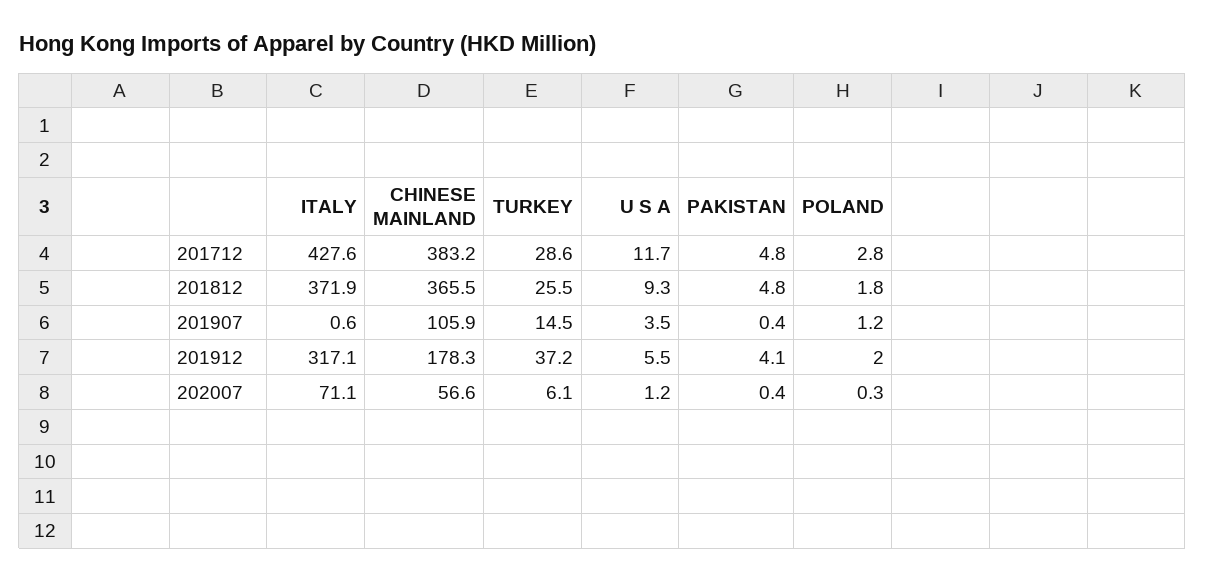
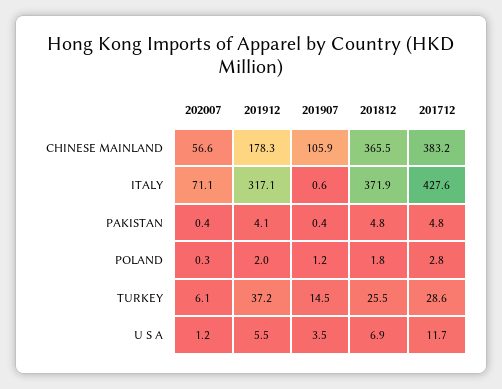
U S A, 201812: 9.3 -> 6.9

